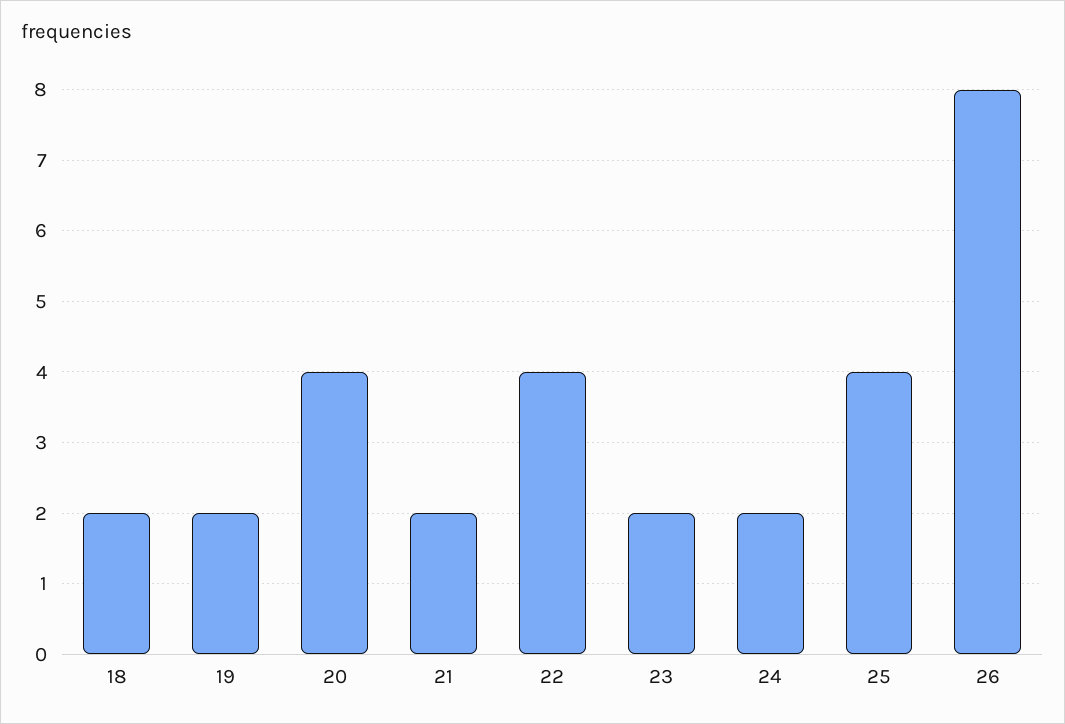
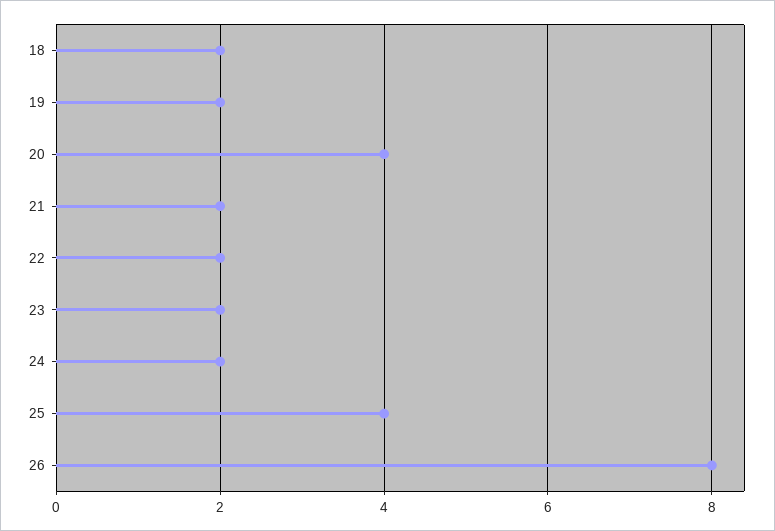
22: 4 -> 2

